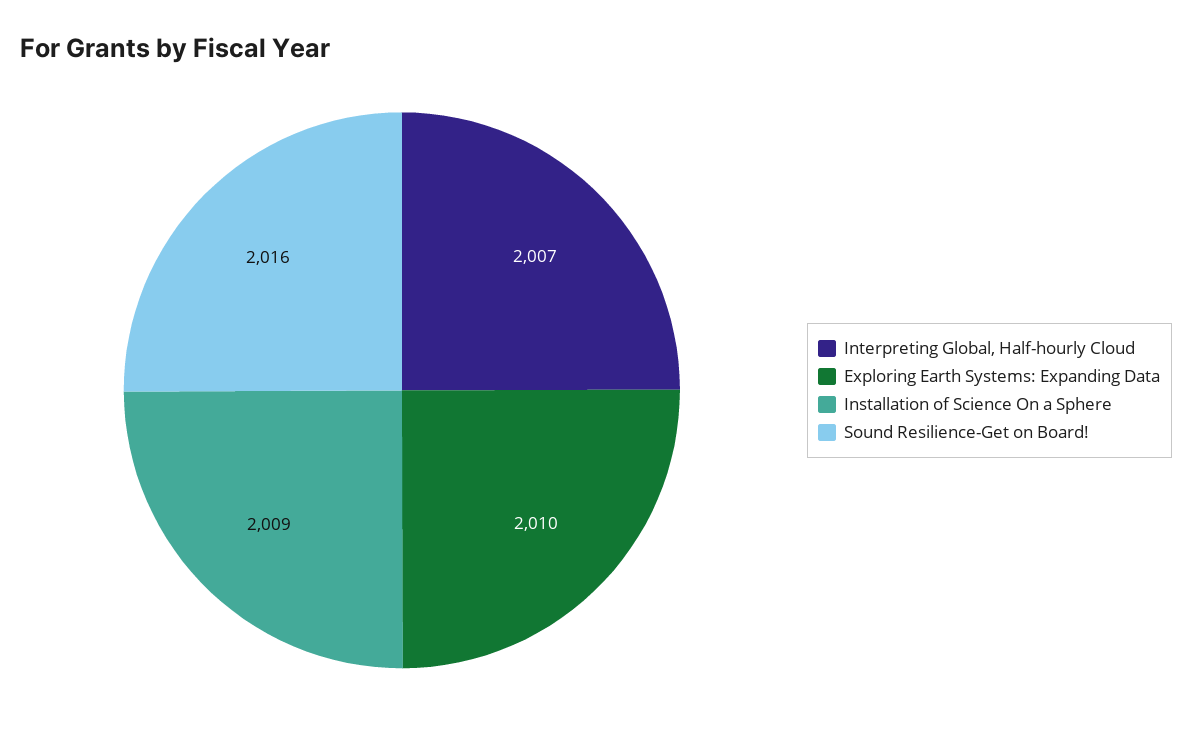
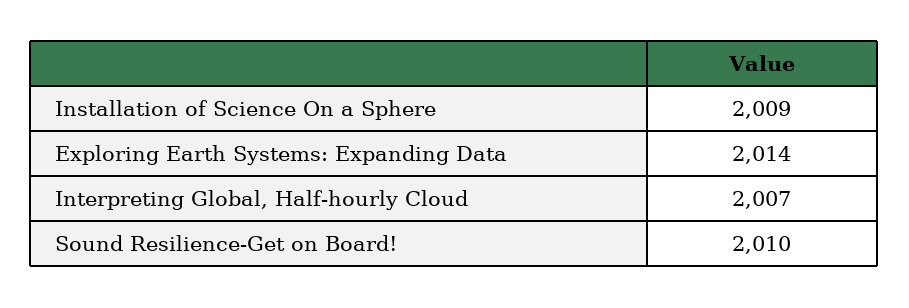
Exploring Earth Systems: Expanding Data: 2010 -> 2014
Sound Resilience-Get on Board!: 2016 -> 2010

